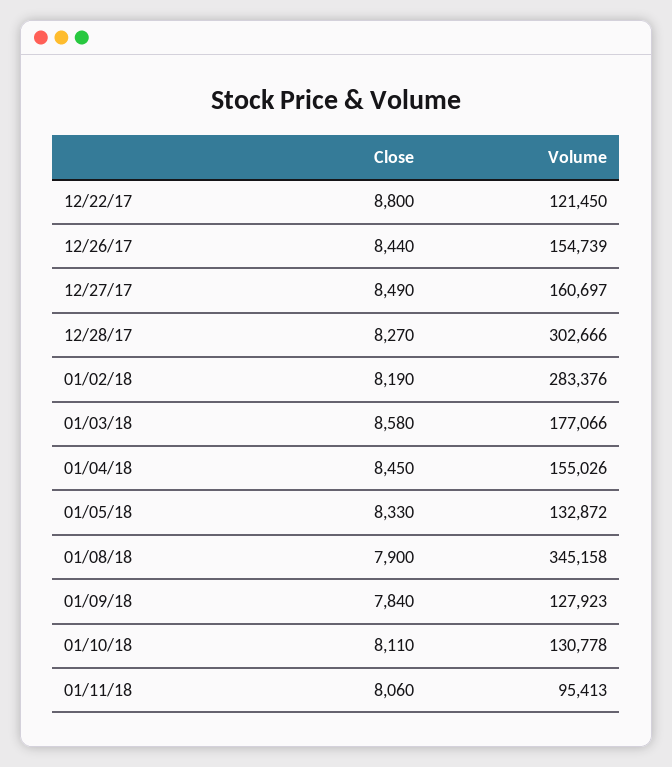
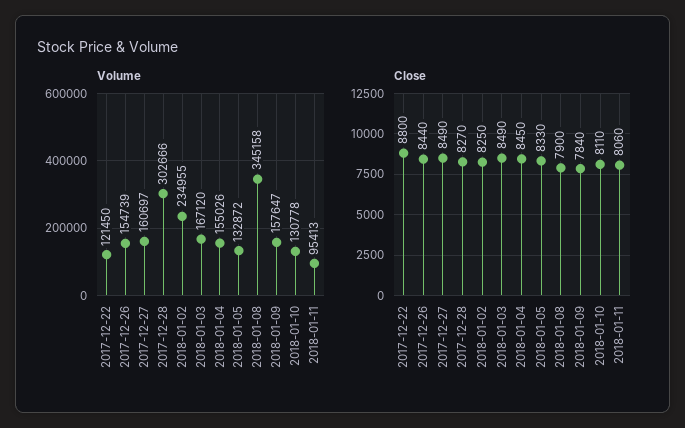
Close, 01/02/18: 8190 -> 8250
Volume, 01/02/18: 283376 -> 234955
Close, 01/03/18: 8580 -> 8490
Volume, 01/03/18: 177066 -> 167120
Volume, 01/09/18: 127923 -> 157647

